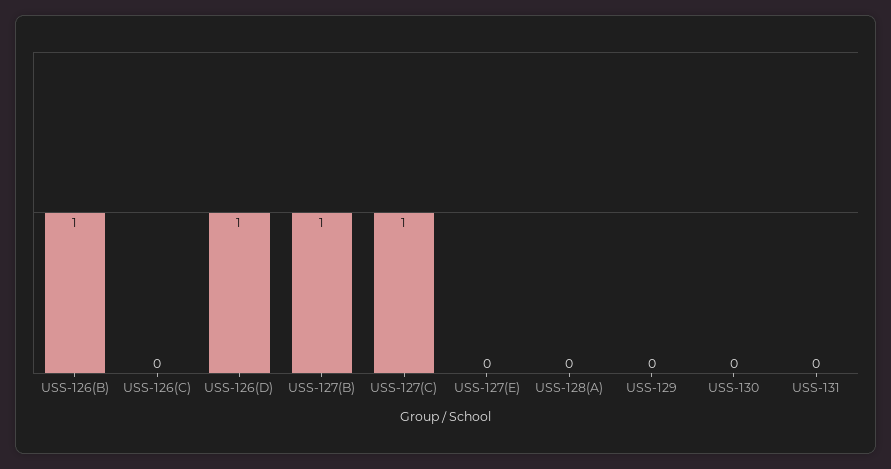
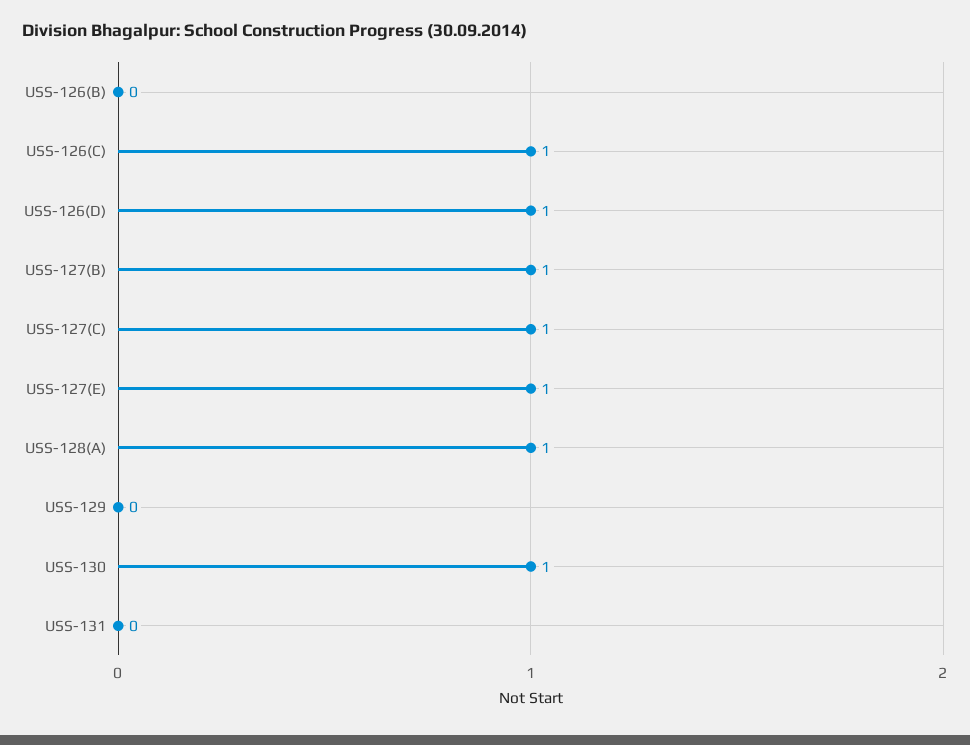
USS-126(B): 1 -> 0
USS-126(C): 0 -> 1
USS-127(E): 0 -> 1
USS-128(A): 0 -> 1
USS-130: 0 -> 1

